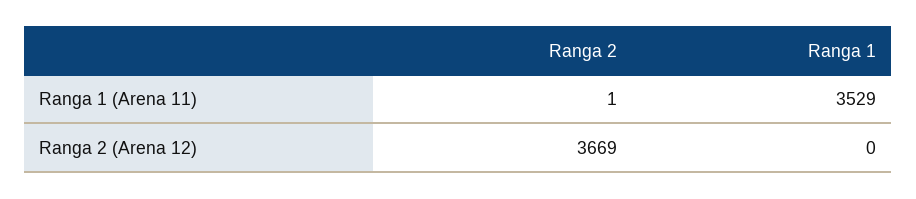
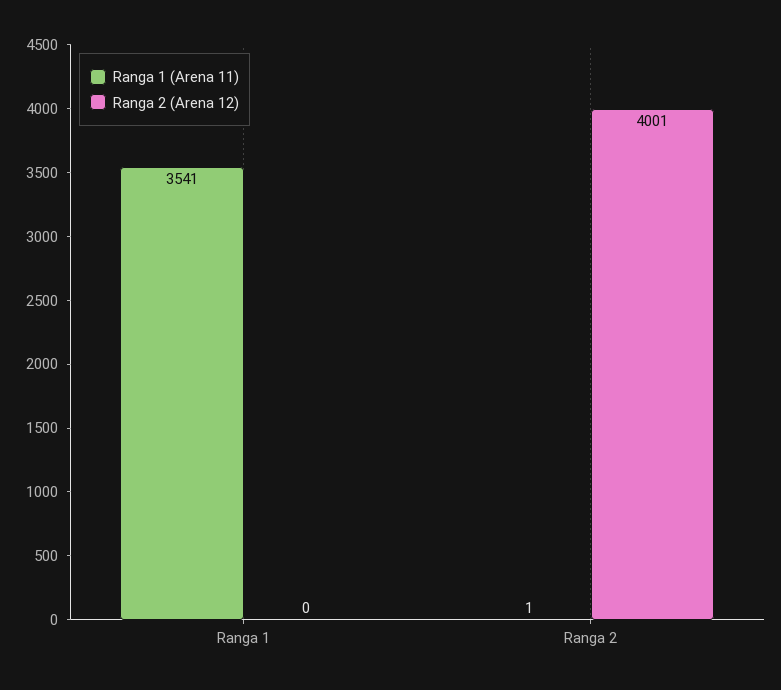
Ranga 1 (Arena 11), Ranga 1: 3529 -> 3541
Ranga 2 (Arena 12), Ranga 2: 3669 -> 4001

